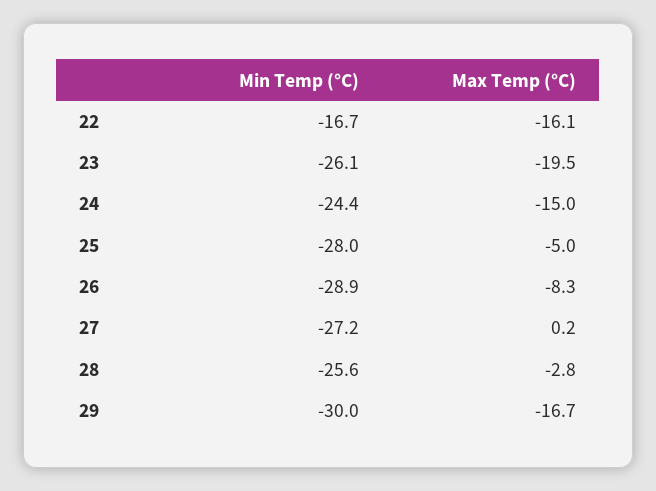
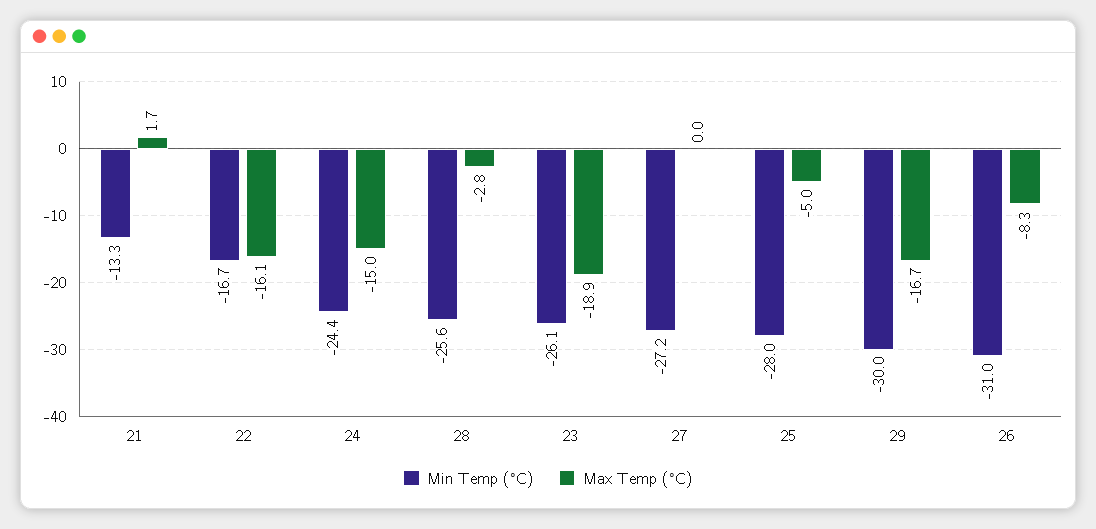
Max Temp (°C), 23: -19.5 -> -18.9
Min Temp (°C), 26: -28.9 -> -31
Max Temp (°C), 27: 0.2 -> 0
Min Temp (°C), 21: none -> -13.3
Max Temp (°C), 21: none -> 1.7

